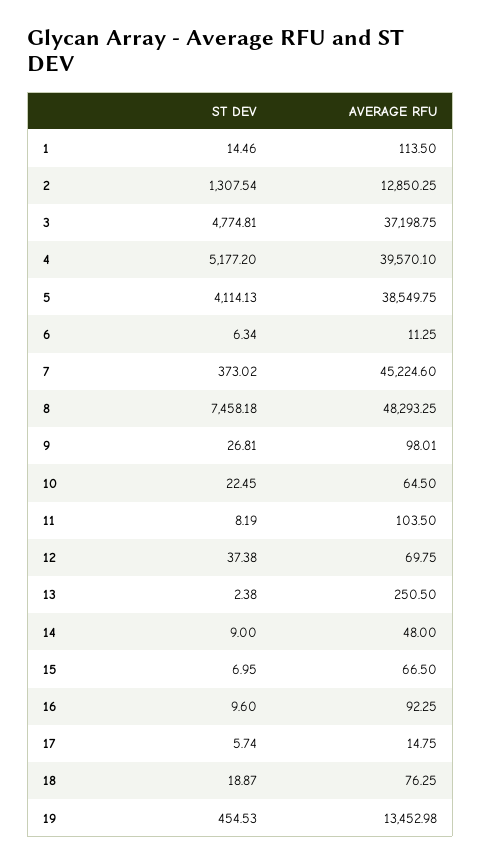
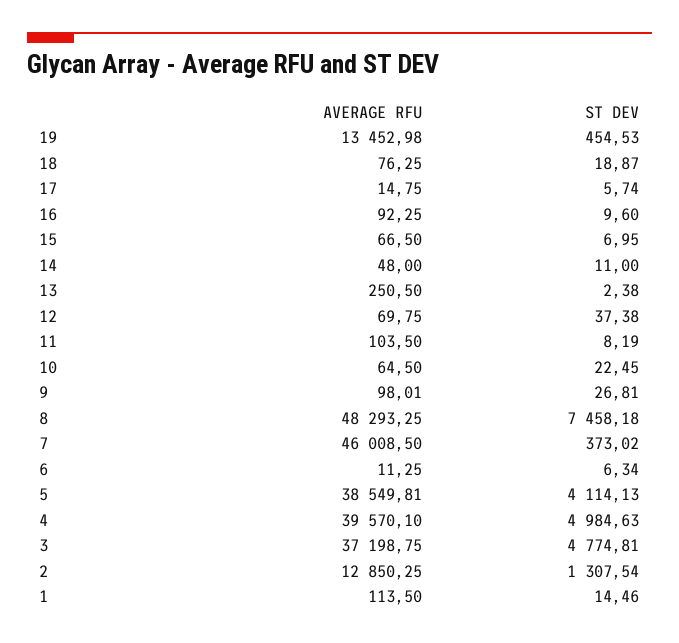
ST DEV, 4: 5177.2 -> 4984.63
AVERAGE RFU, 5: 38549.75 -> 38549.81
AVERAGE RFU, 7: 45224.6 -> 46008.5
ST DEV, 14: 9 -> 11

